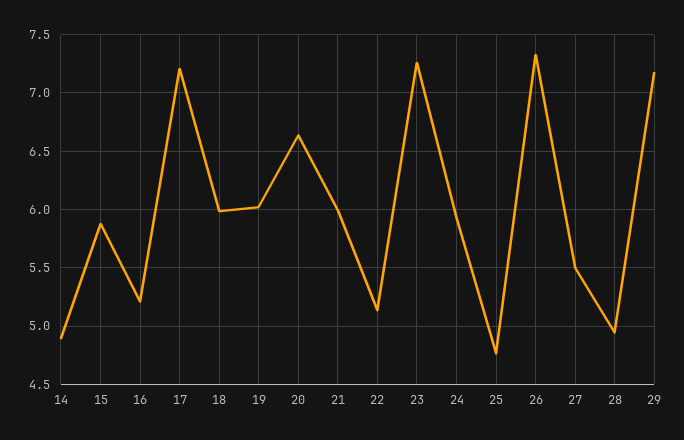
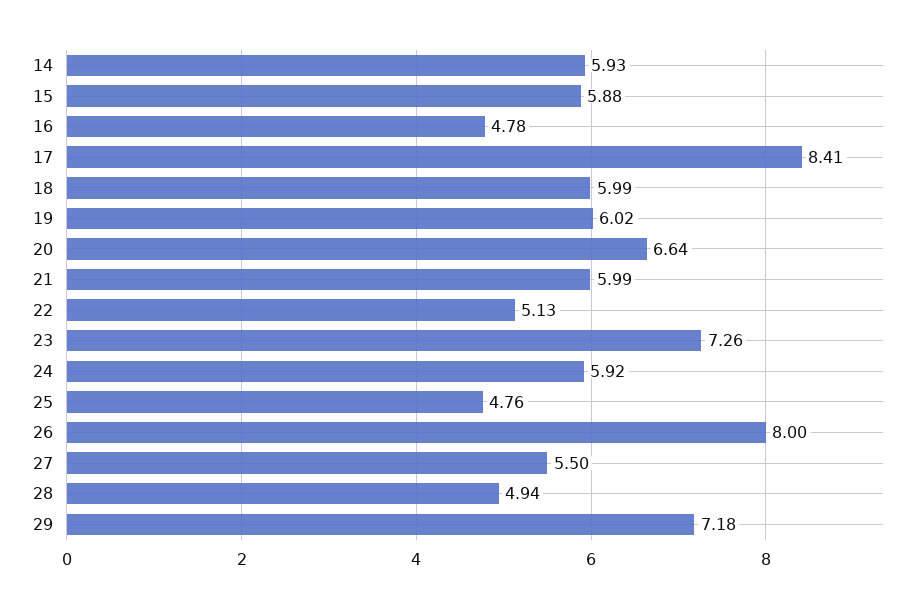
14: 4.9 -> 5.93
16: 5.2 -> 4.78
17: 7.2 -> 8.41
26: 7.3 -> 8

